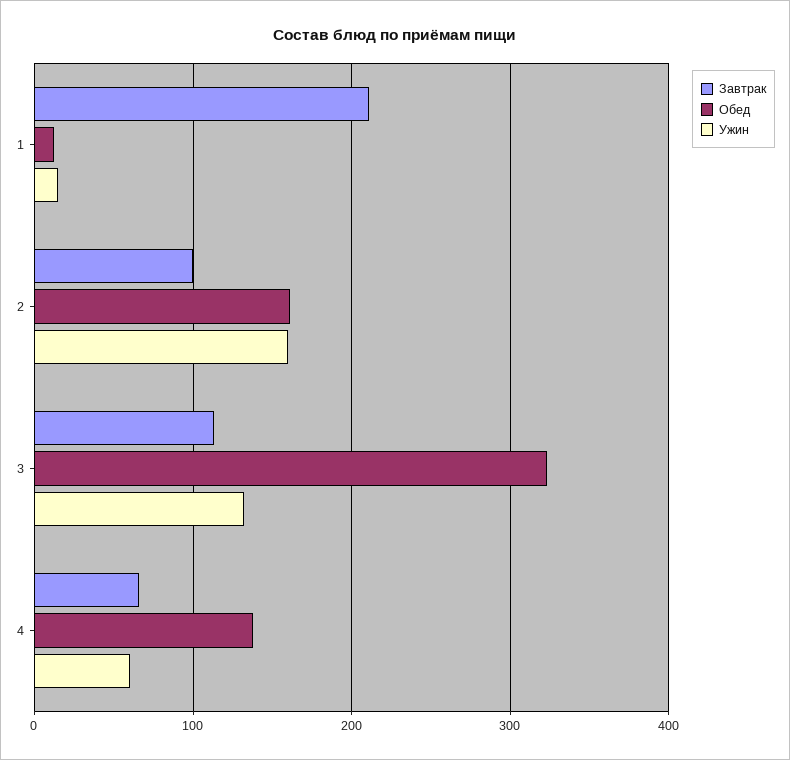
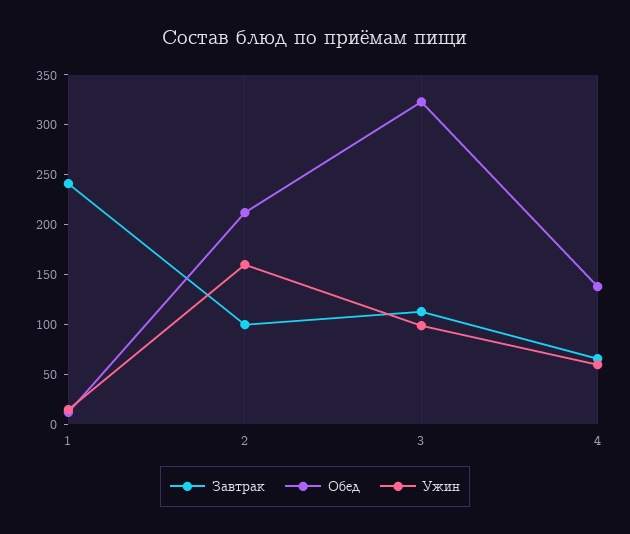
Завтрак, 1: 210 -> 240
Обед, 2: 160 -> 210
Ужин, 3: 130 -> 100

